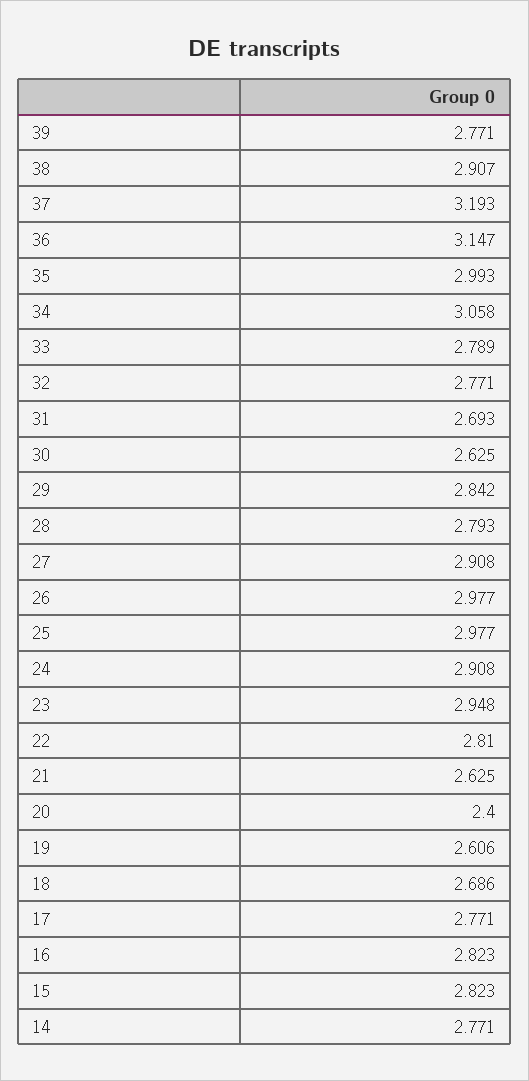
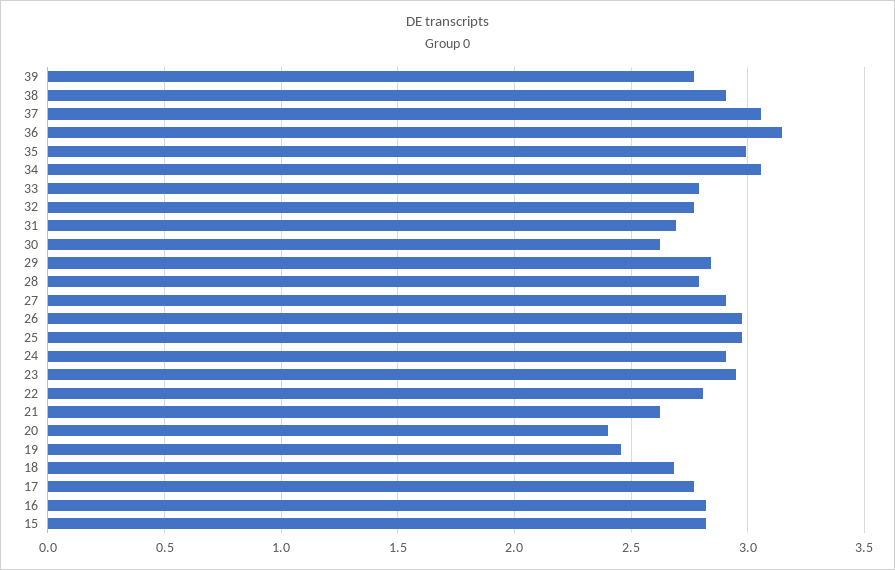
37: 3.193 -> 3.05
19: 2.606 -> 2.45
14: 2.771 -> none

